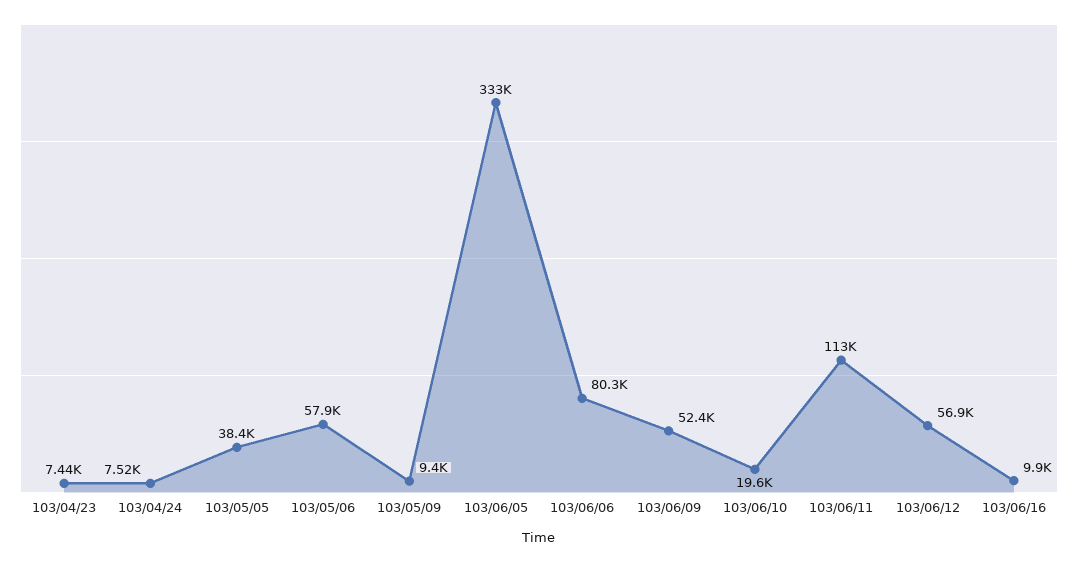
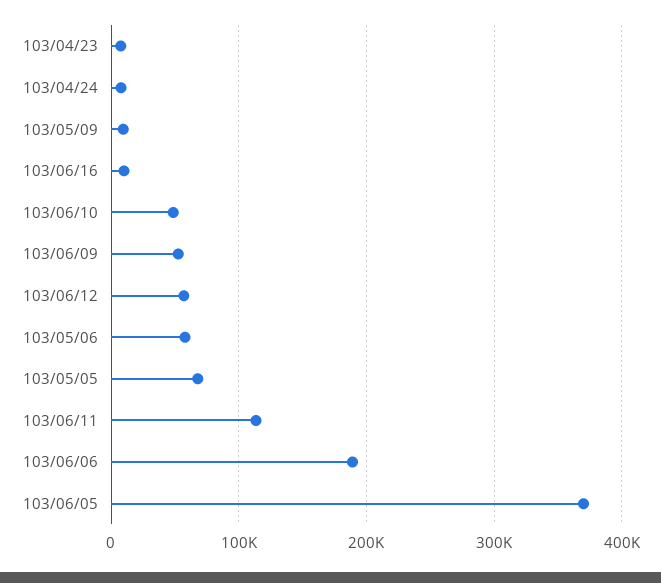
103/05/05: 38400 -> 70000
103/06/05: 333000 -> 370000
103/06/06: 80300 -> 190000
103/06/10: 19600 -> 50000

